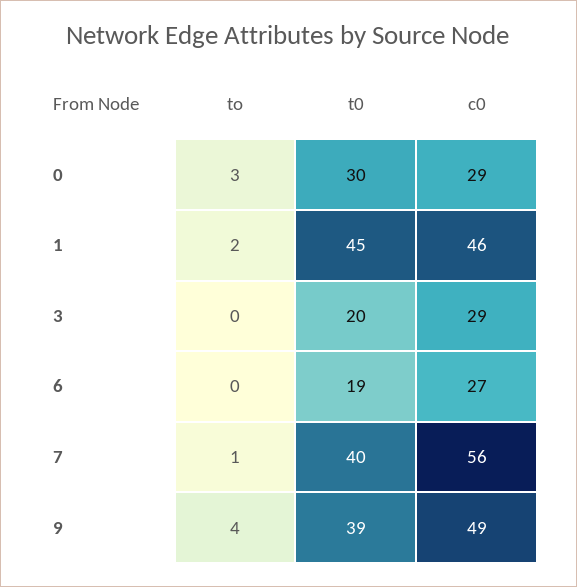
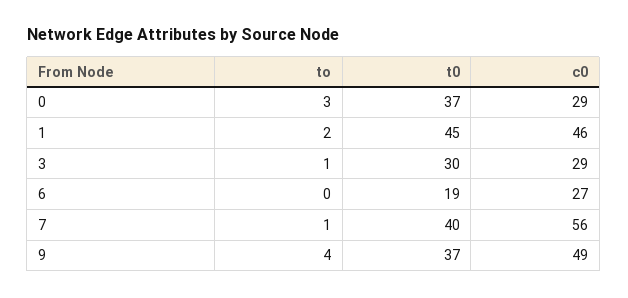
t0, 0: 30 -> 37
to, 3: 0 -> 1
t0, 3: 20 -> 30
t0, 9: 39 -> 37

